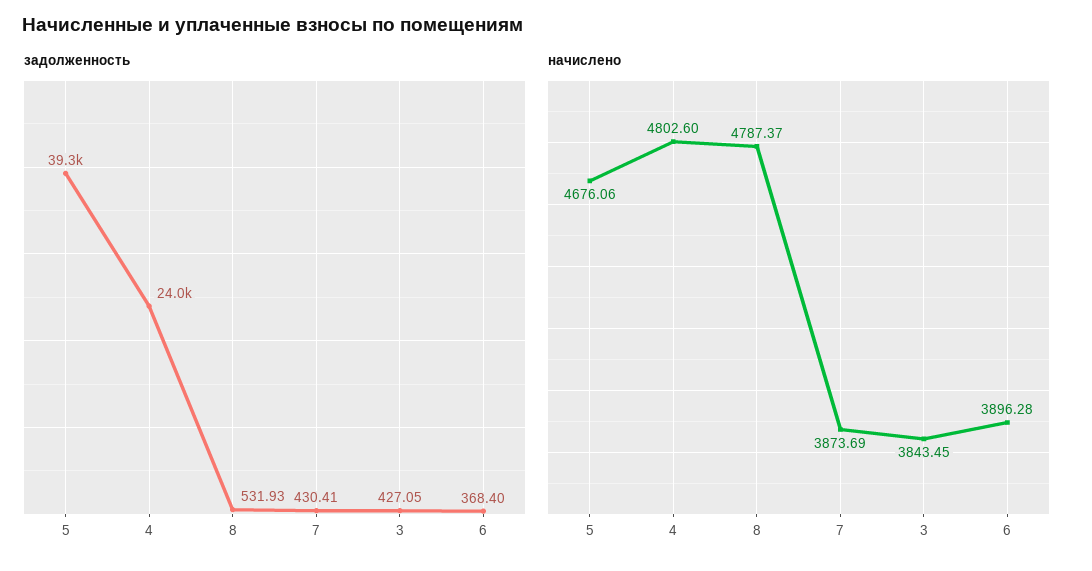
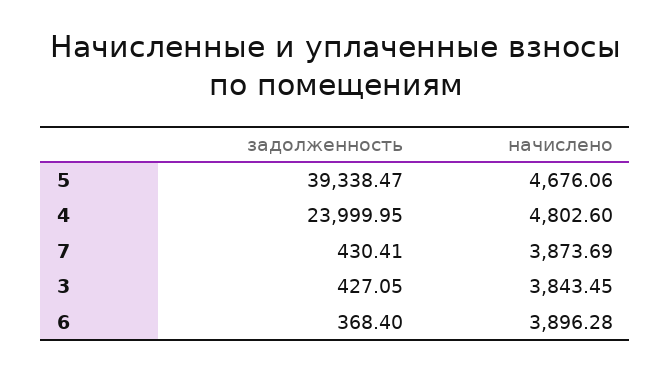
задолженность, 8: 531.93 -> none
начислено, 8: 4787.37 -> none

